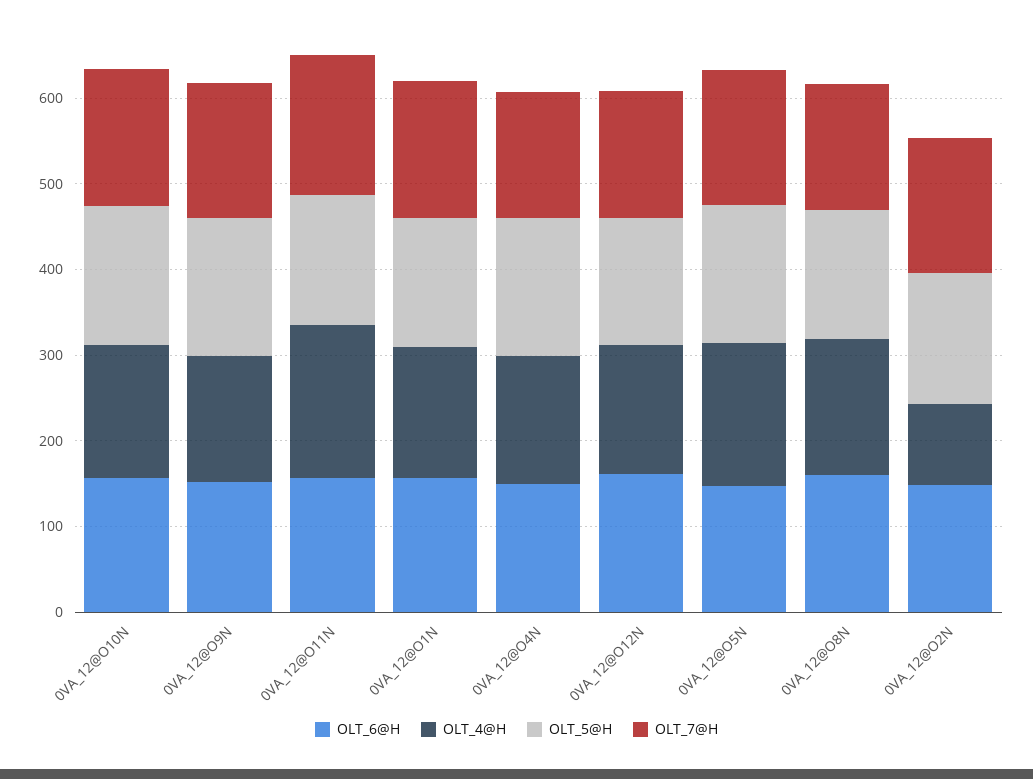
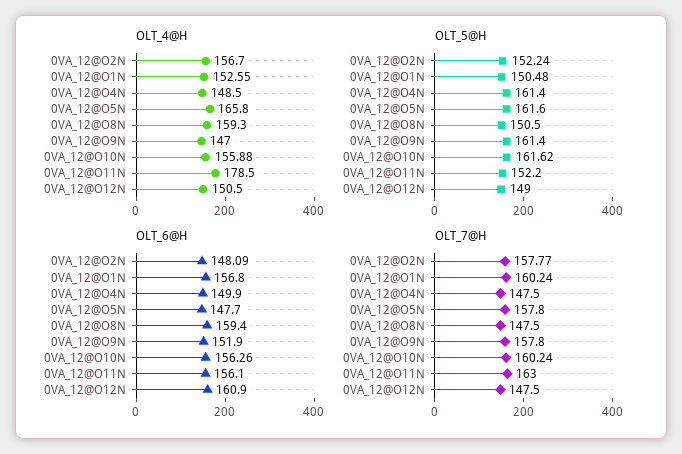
OLT_4@H, 0VA_12@O2N: 100 -> 156.7

